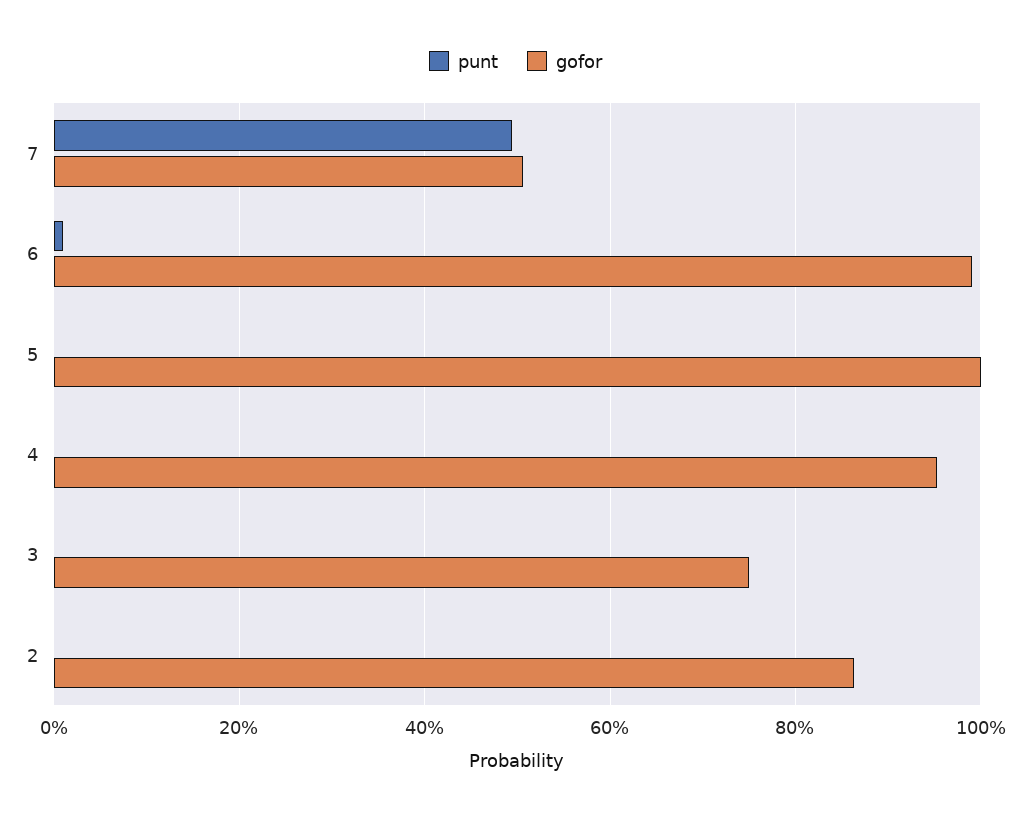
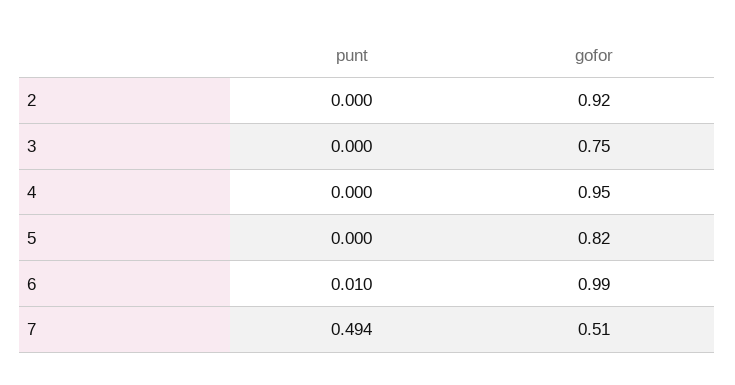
gofor, 5: 1 -> 0.82
gofor, 2: 0.86 -> 0.92

